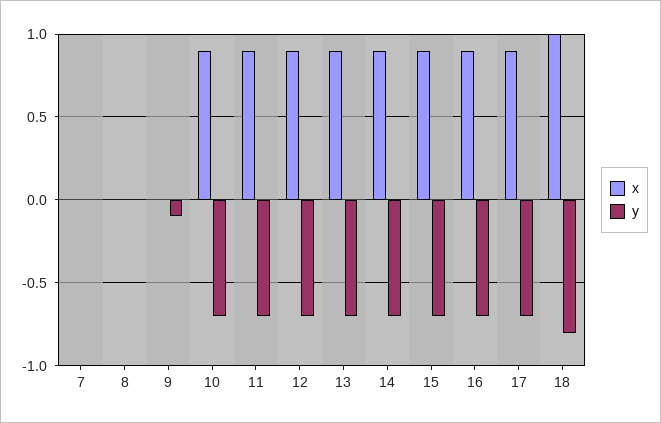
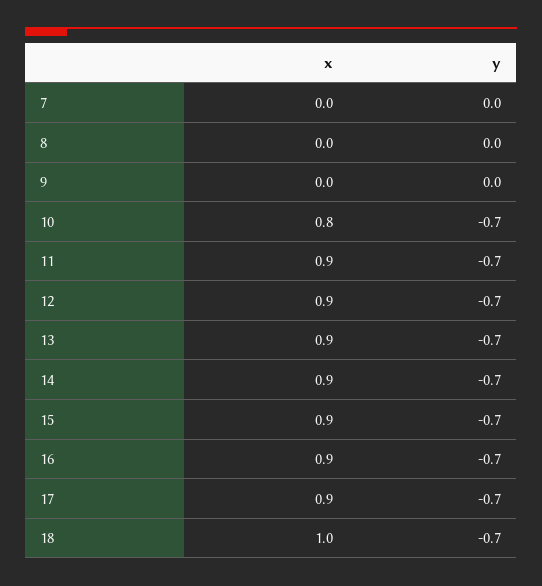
y, 9: -0.1 -> 0
x, 10: 0.9 -> 0.8
y, 18: -0.8 -> -0.7

